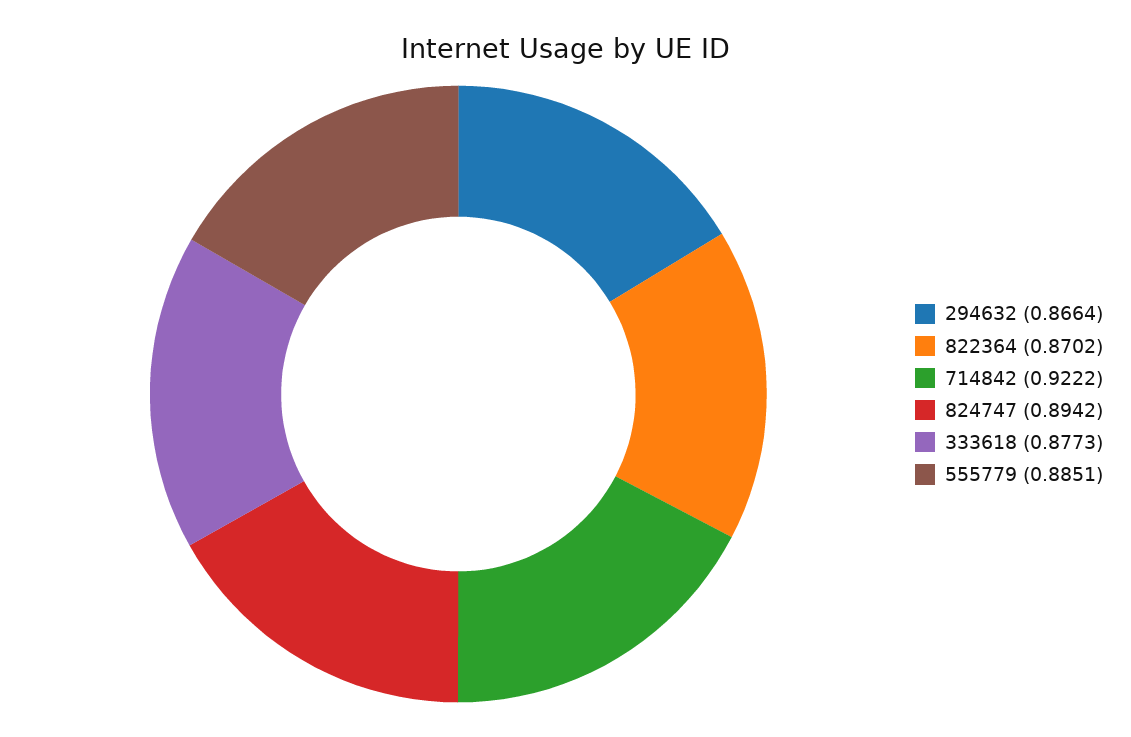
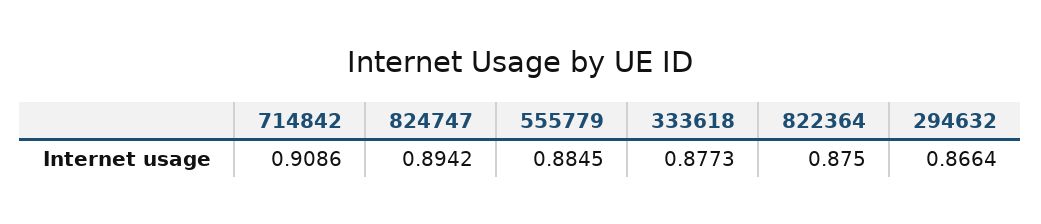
822364: 0.8702 -> 0.875
714842: 0.9222 -> 0.9086
555779: 0.8851 -> 0.8845

